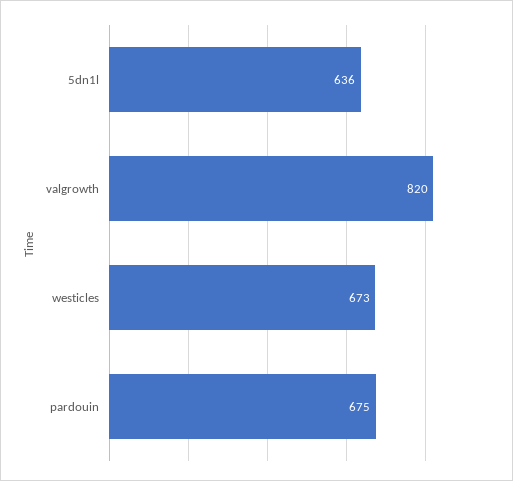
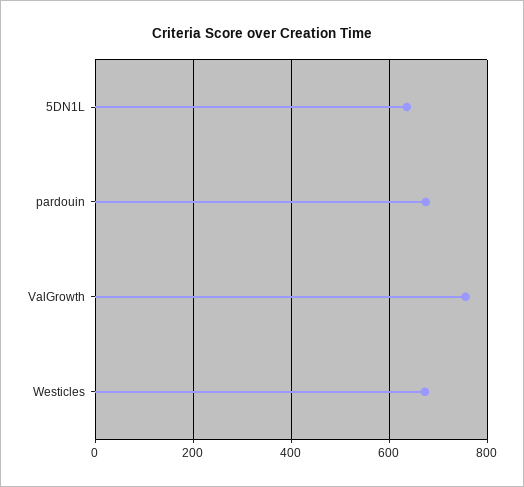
valgrowth: 820 -> 760

